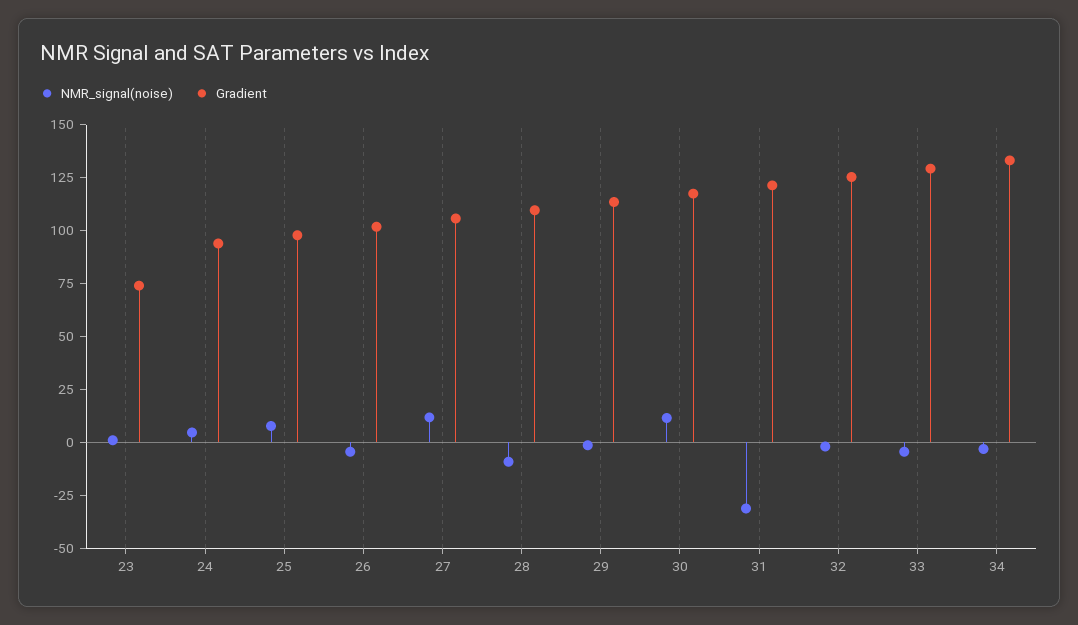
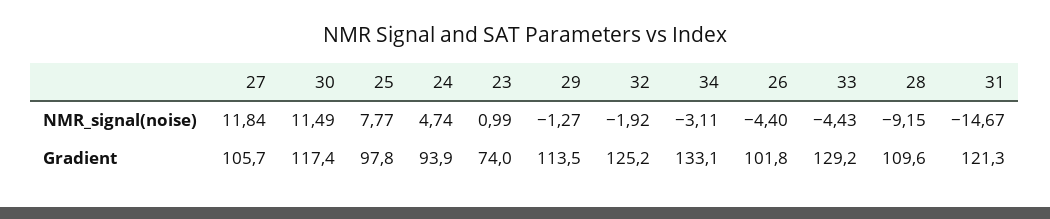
NMR_signal(noise), 31: -30 -> -14.67

